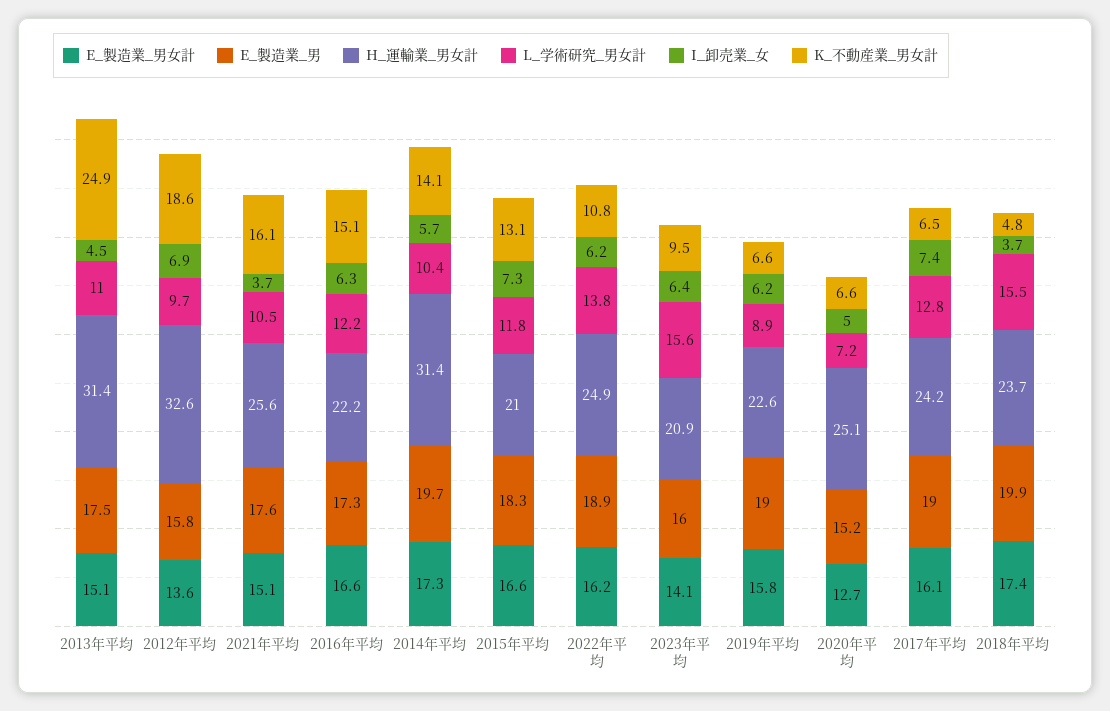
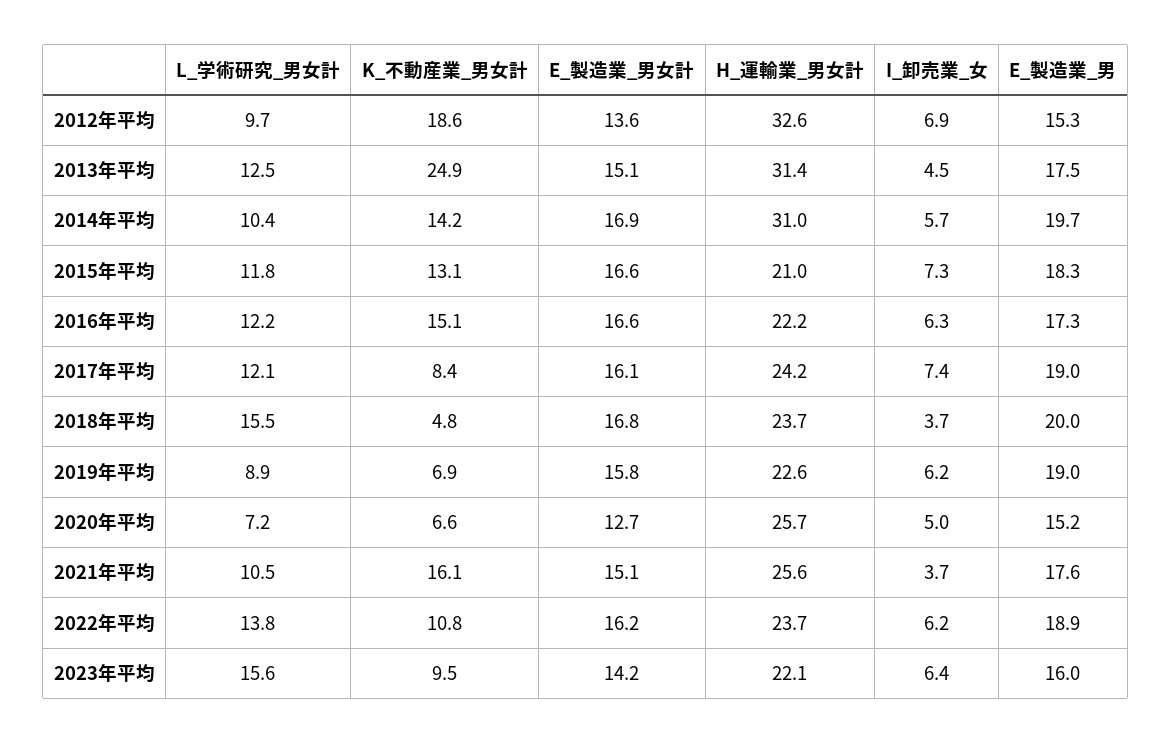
L_学術研究_男女計, 2013年平均: 11 -> 12.5
E_製造業_男, 2012年平均: 15.8 -> 15.3
E_製造業_男女計, 2014年平均: 17.3 -> 16.9
H_運輸業_男女計, 2014年平均: 31.4 -> 31
K_不動産業_男女計, 2014年平均: 14.1 -> 14.2
H_運輸業_男女計, 2022年平均: 24.9 -> 23.7
E_製造業_男女計, 2023年平均: 14.1 -> 14.2
H_運輸業_男女計, 2023年平均: 20.9 -> 22.1
K_不動産業_男女計, 2019年平均: 6.6 -> 6.9
H_運輸業_男女計, 2020年平均: 25.1 -> 25.7
L_学術研究_男女計, 2017年平均: 12.8 -> 12.1
K_不動産業_男女計, 2017年平均: 6.5 -> 8.4
E_製造業_男女計, 2018年平均: 17.4 -> 16.8
E_製造業_男, 2018年平均: 19.9 -> 20

